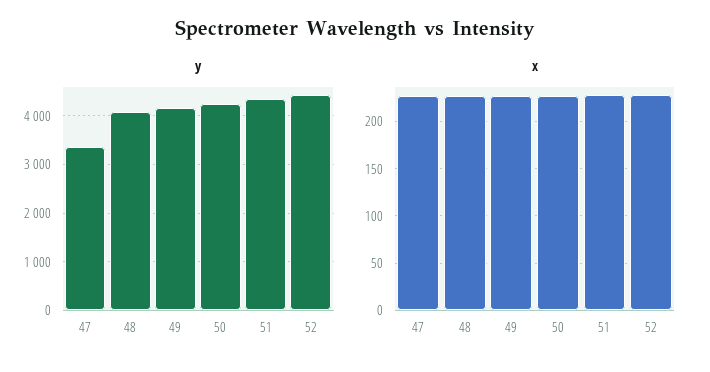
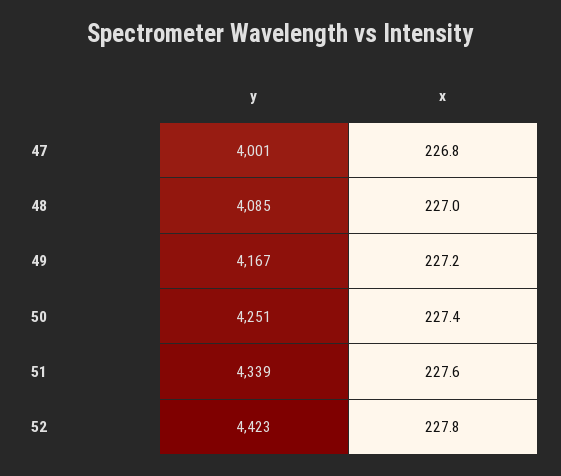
y, 47: 3400 -> 4001

